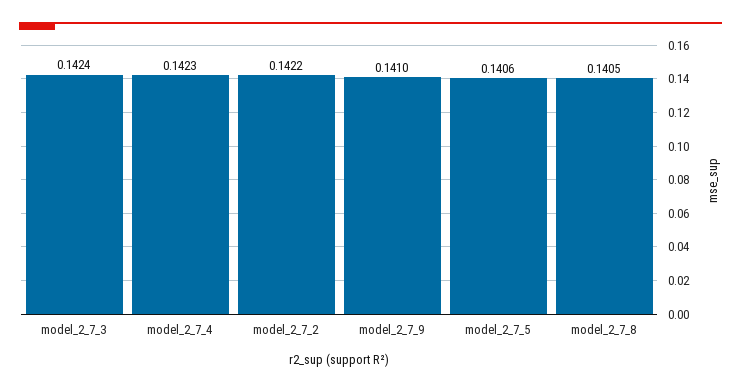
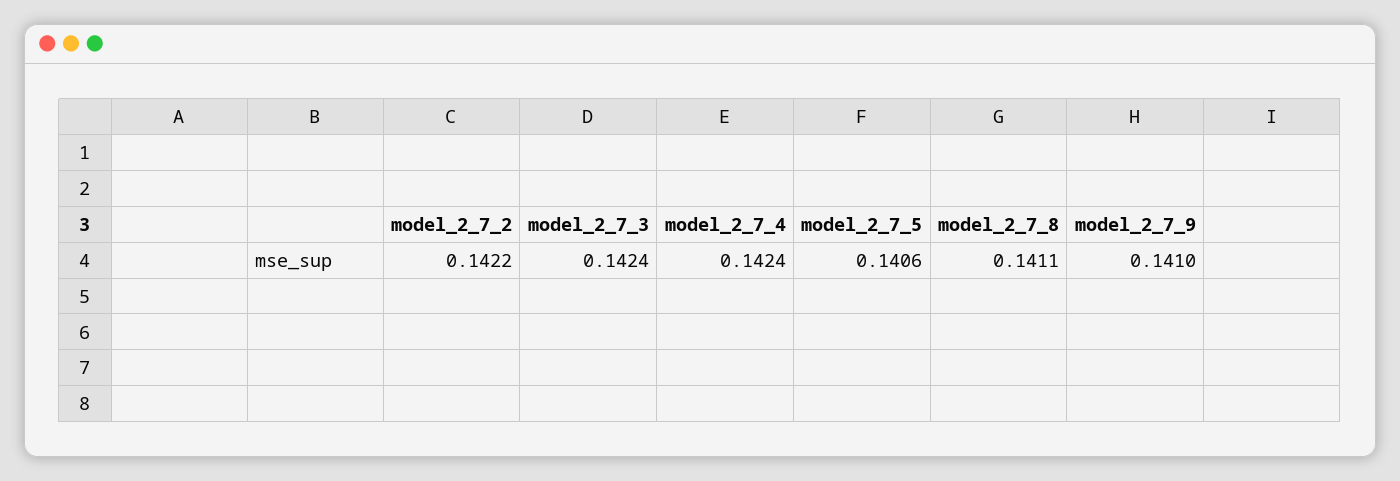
model_2_7_4: 0.1423 -> 0.1424
model_2_7_8: 0.1405 -> 0.1411

